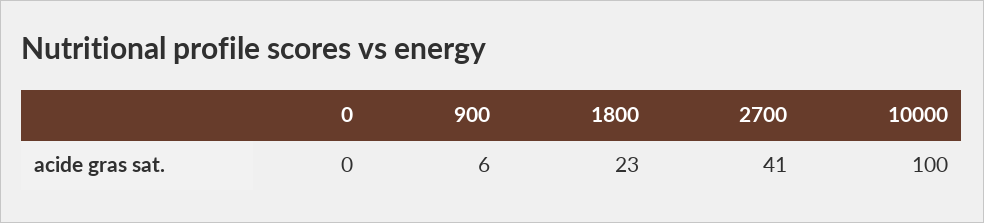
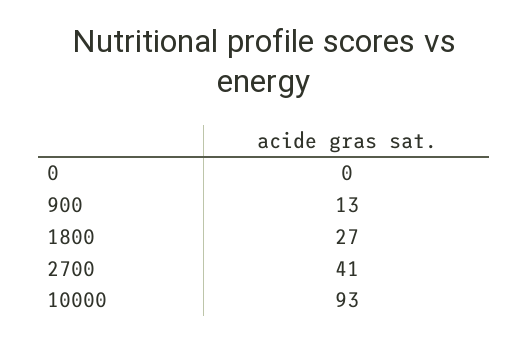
900: 6 -> 13
1800: 23 -> 27
10000: 100 -> 93

